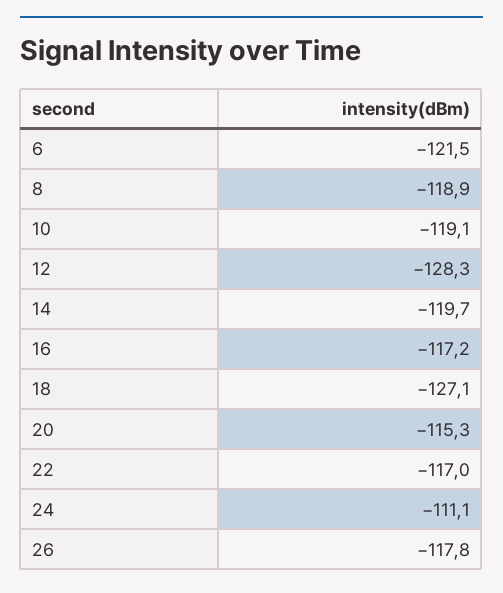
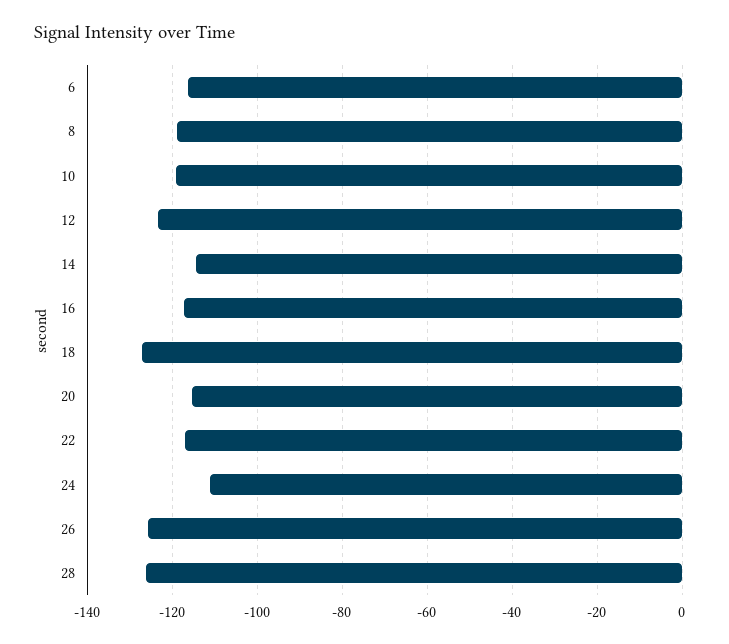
6: -121.5 -> -116
12: -128.3 -> -124
14: -119.7 -> -114
26: -117.8 -> -126
28: none -> -126

